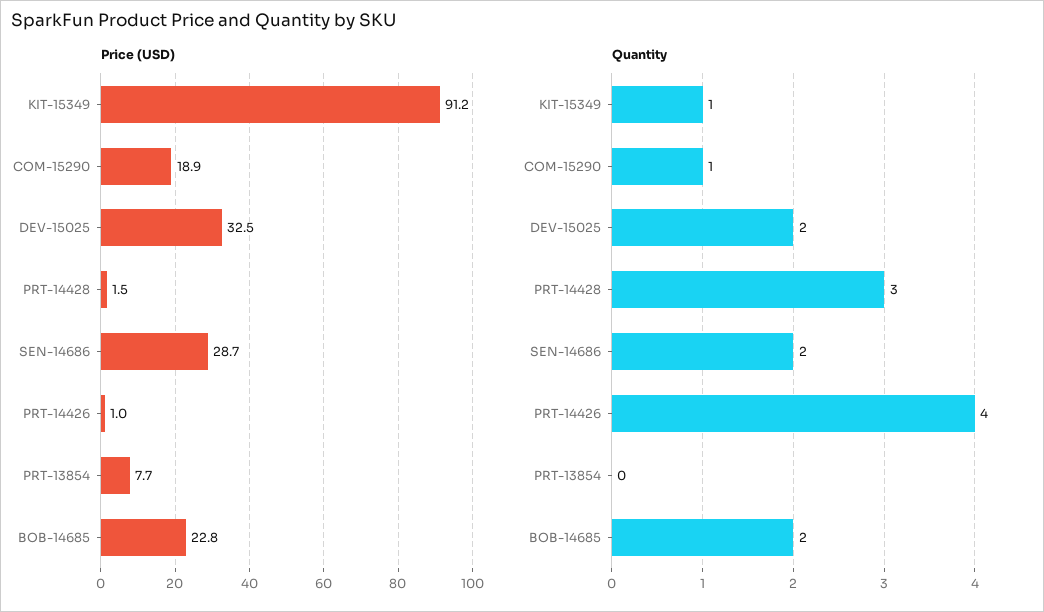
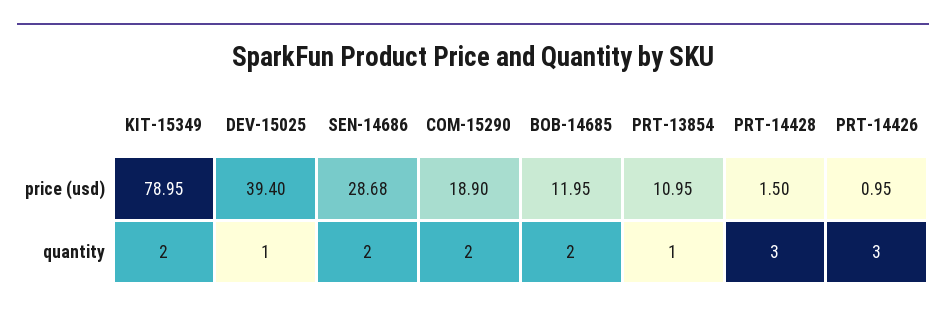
Price (USD), KIT-15349: 91.2 -> 78.95
Price (USD), DEV-15025: 32.5 -> 39.4
Price (USD), PRT-13854: 7.7 -> 10.95
Price (USD), BOB-14685: 22.8 -> 11.95
Quantity, KIT-15349: 1 -> 2
Quantity, COM-15290: 1 -> 2
Quantity, DEV-15025: 2 -> 1
Quantity, PRT-14426: 4 -> 3
Quantity, PRT-13854: 0 -> 1

